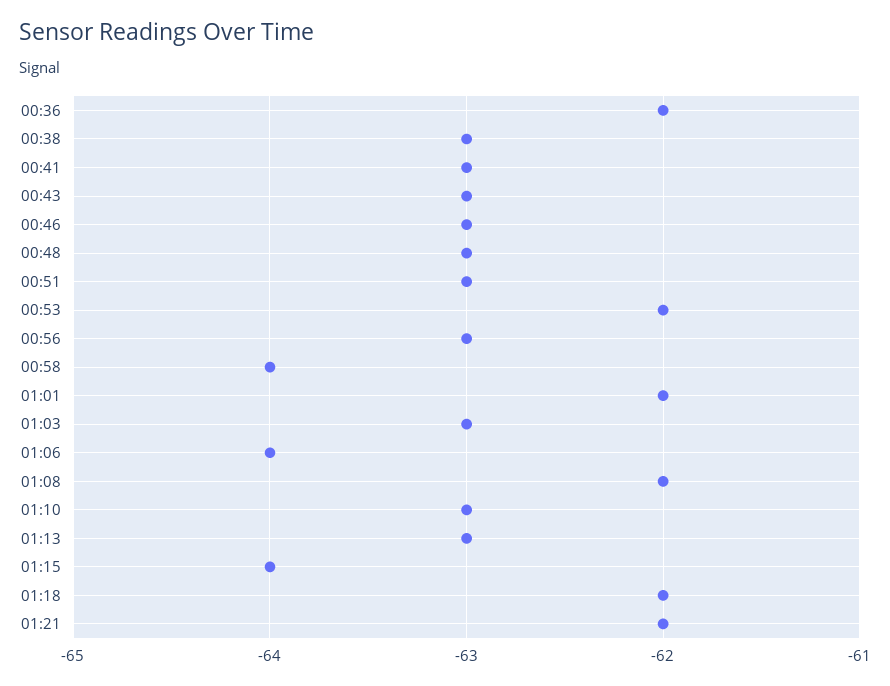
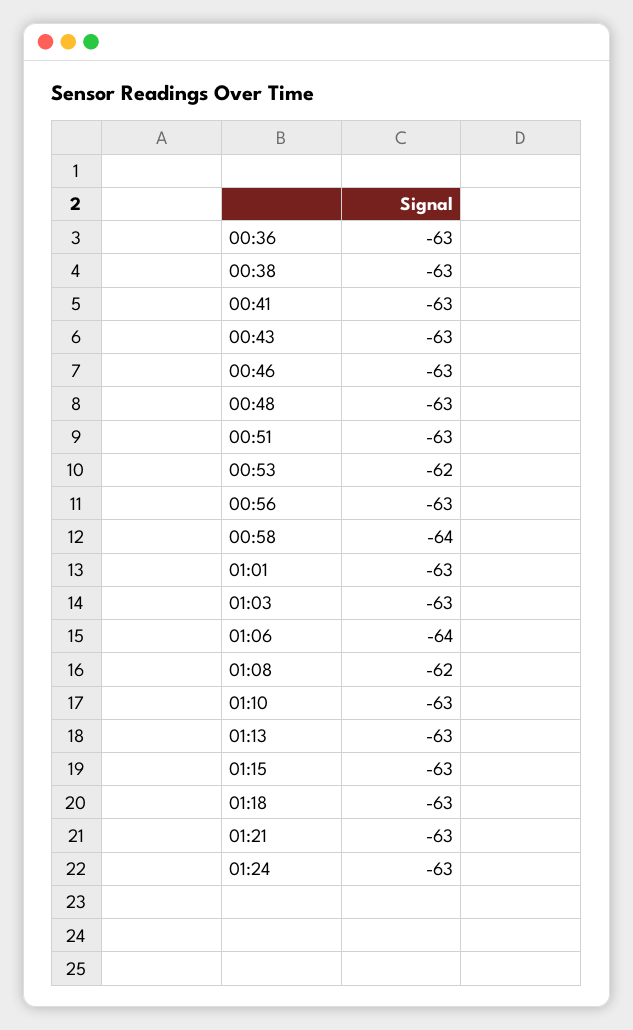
00:36: -62 -> -63
01:01: -62 -> -63
01:15: -64 -> -63
01:18: -62 -> -63
01:21: -62 -> -63
01:24: none -> -63

